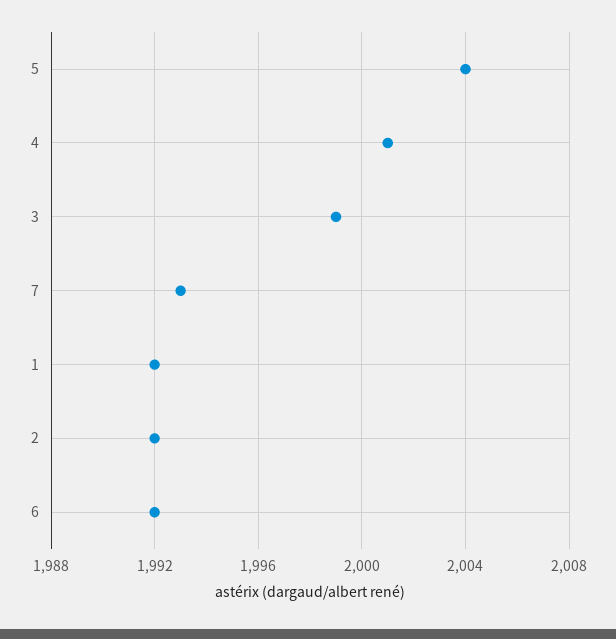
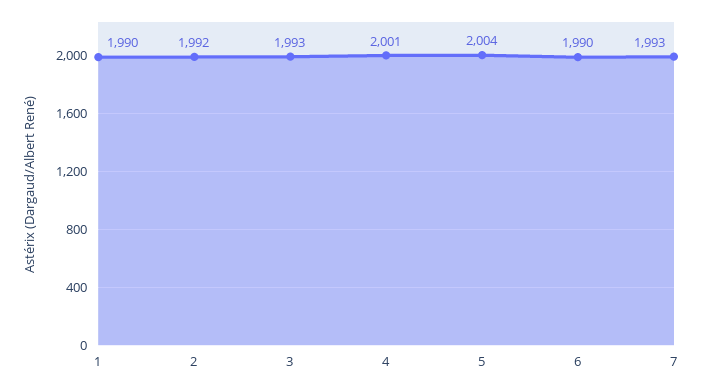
3: 1999 -> 1993
1: 1992 -> 1990
6: 1992 -> 1990

